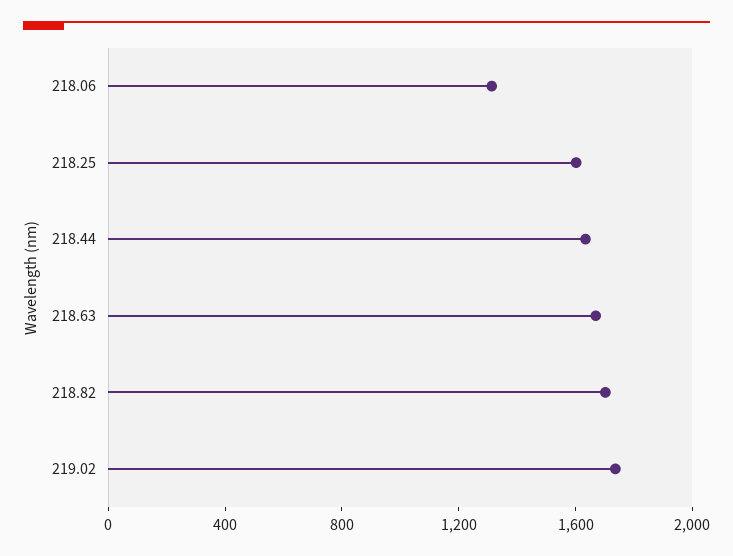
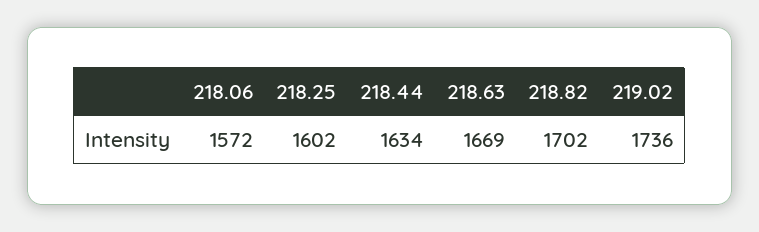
218.06: 1300 -> 1572

